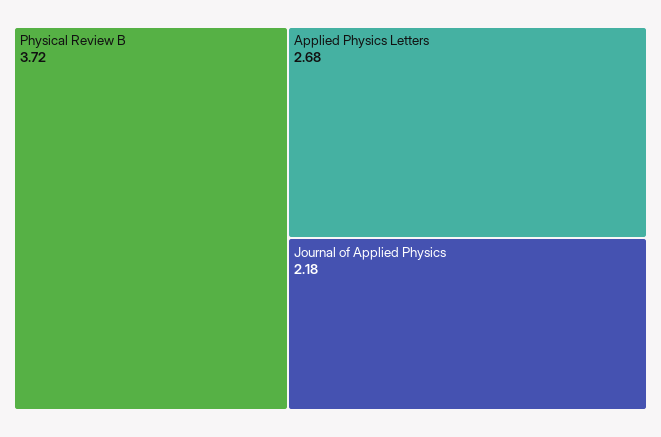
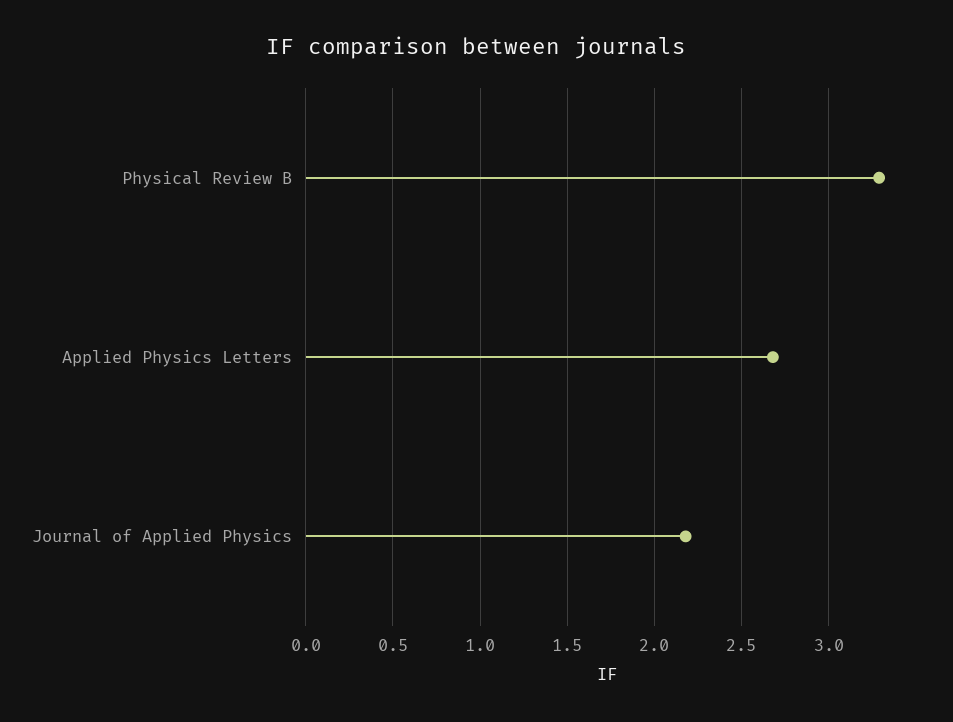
Physical Review B: 3.72 -> 3.3

